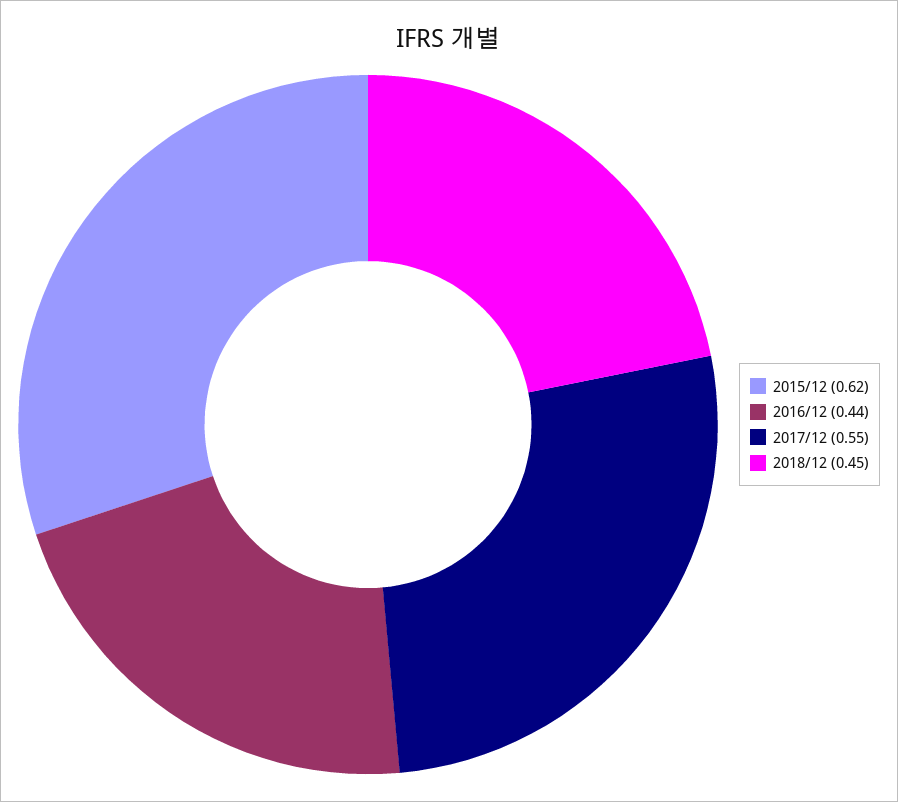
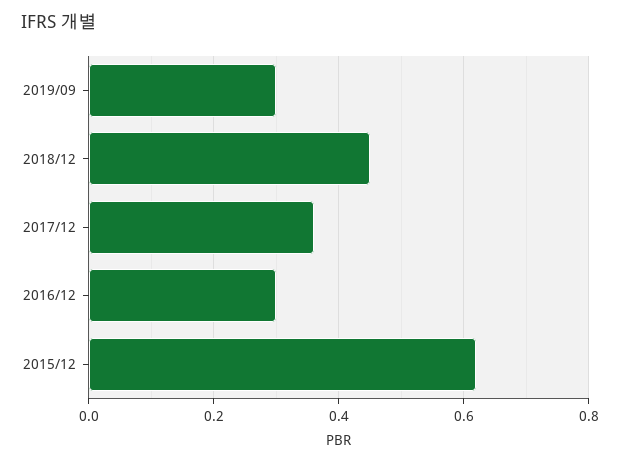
2016/12: 0.44 -> 0.3
2017/12: 0.55 -> 0.35
2019/09: none -> 0.3

